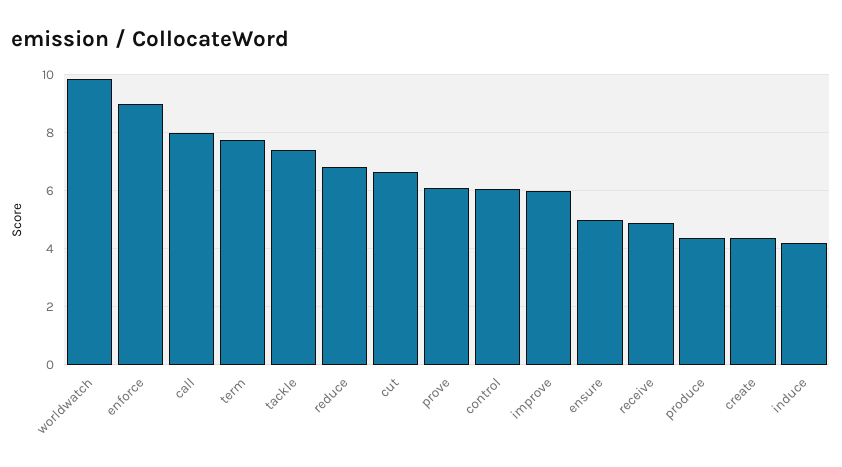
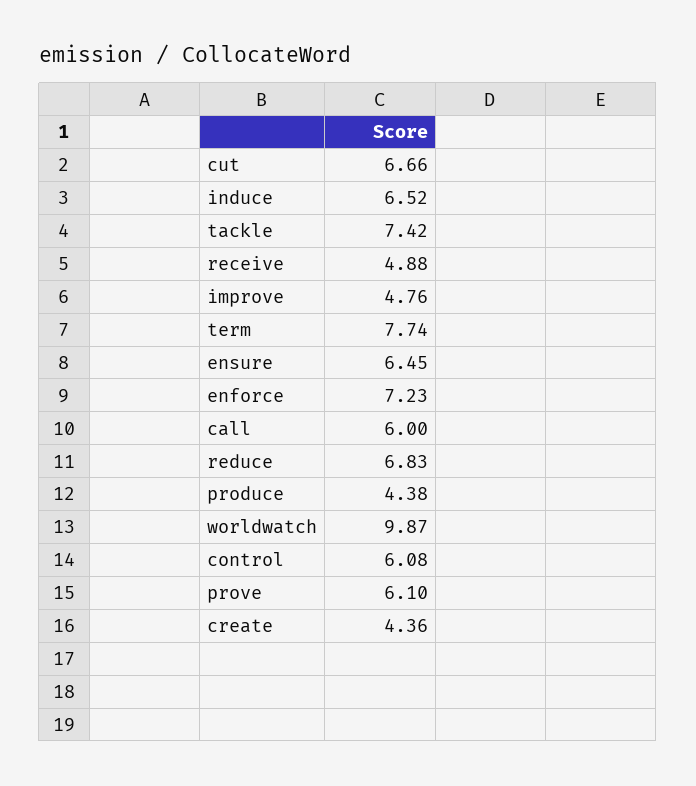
enforce: 9 -> 7.23
call: 8 -> 6
improve: 6 -> 4.76
ensure: 5 -> 6.45
induce: 4.25 -> 6.52

